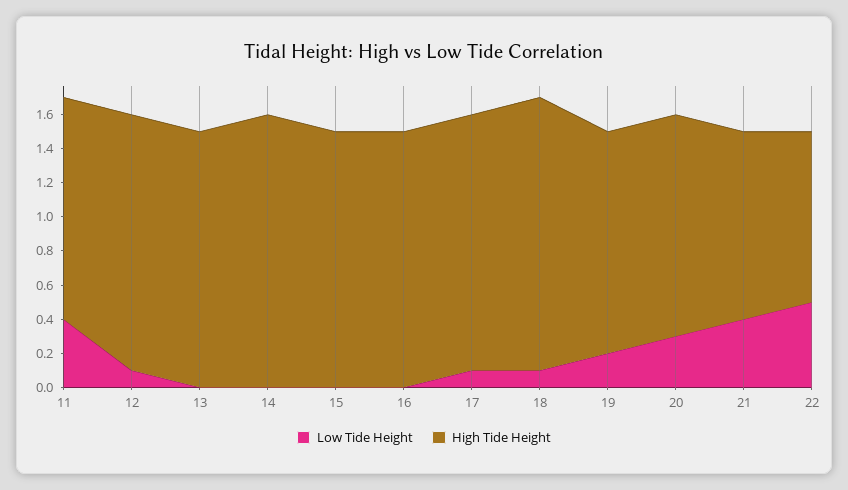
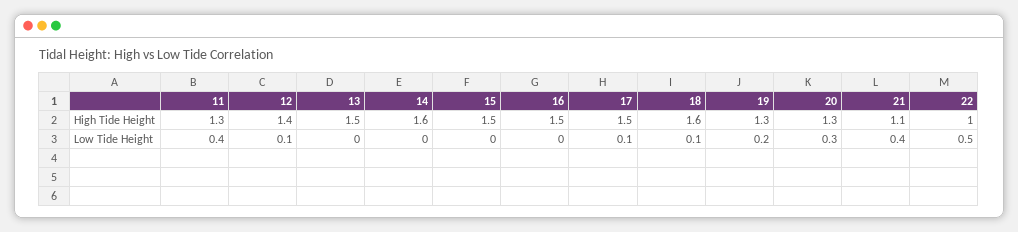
High Tide Height, 12: 1.5 -> 1.4

